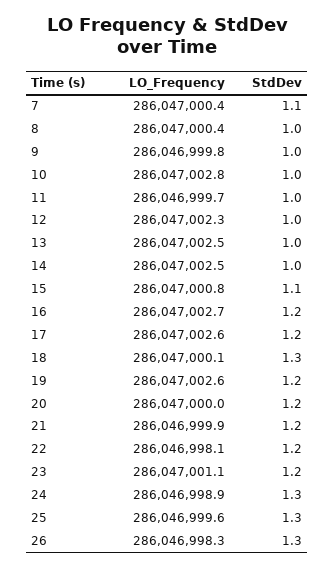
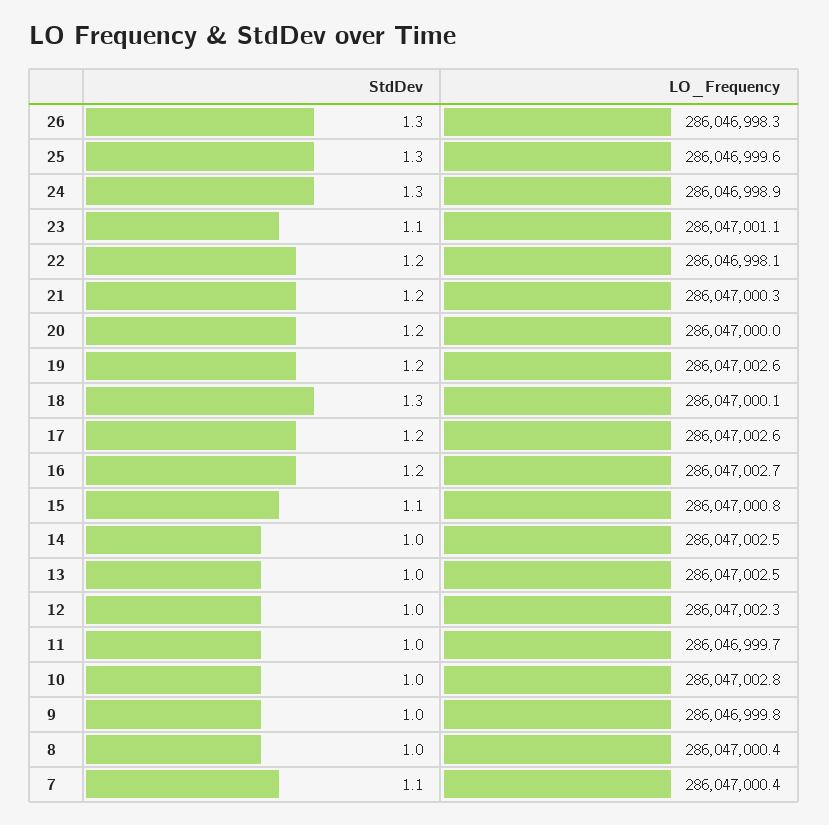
LO_Frequency, 21: 286046999.9 -> 286047000.3
StdDev, 23: 1.2 -> 1.1

